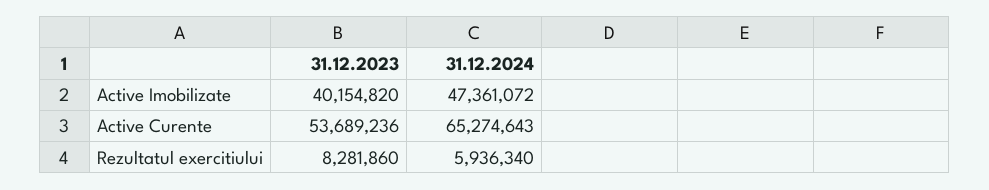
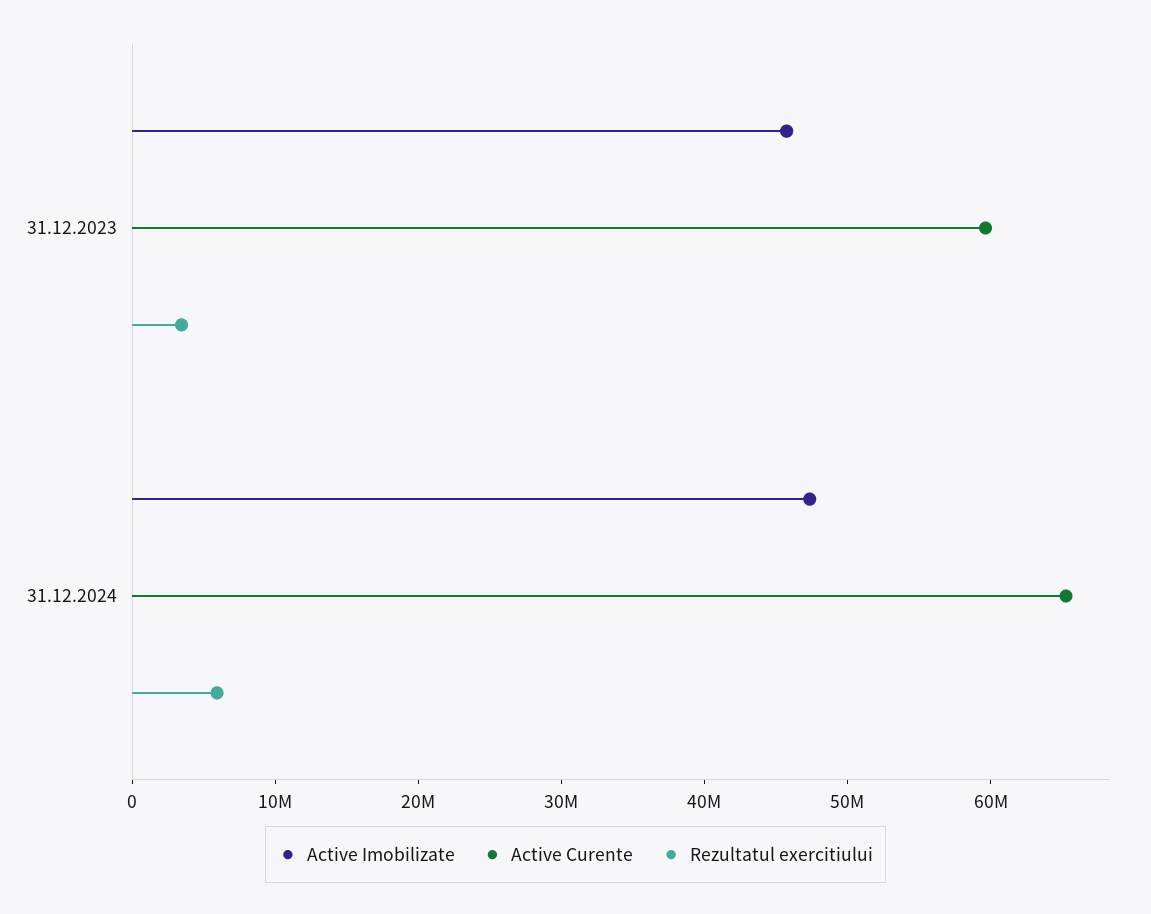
Active Imobilizate, 31.12.2023: 40154820 -> 46000000
Active Curente, 31.12.2023: 53689236 -> 60000000
Rezultatul exercitiului, 31.12.2023: 8281860 -> 4000000

